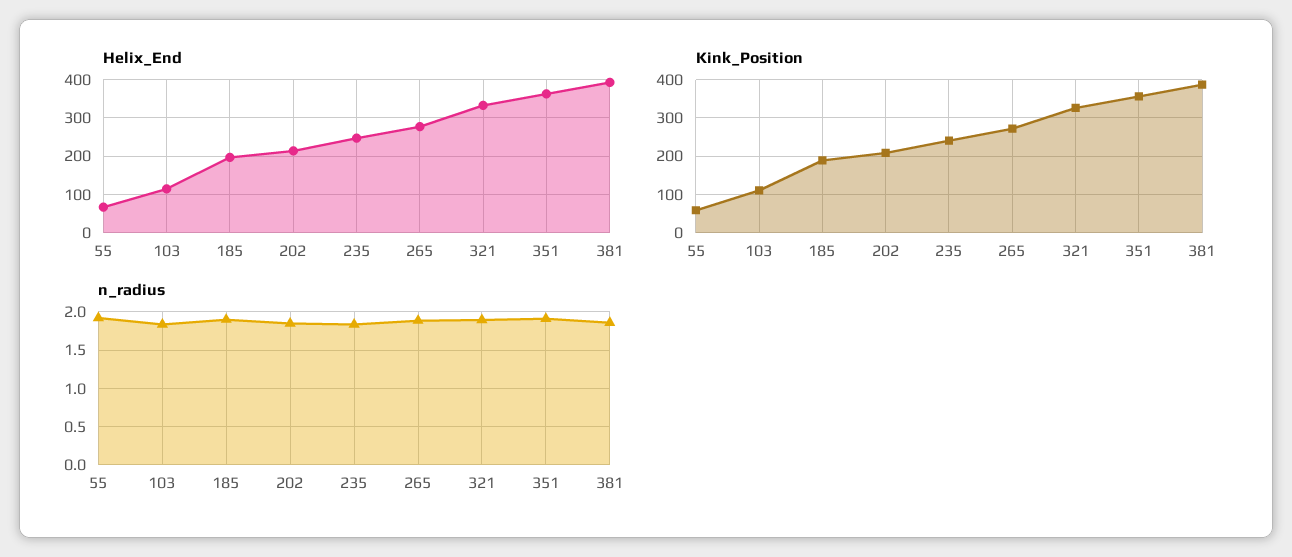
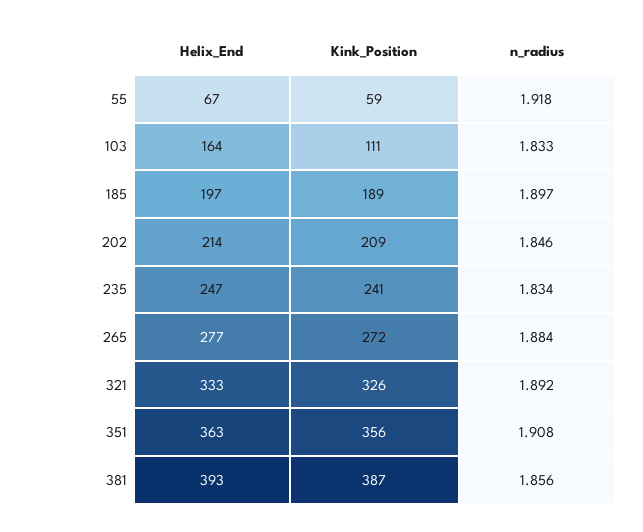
Helix_End, 103: 120 -> 164

